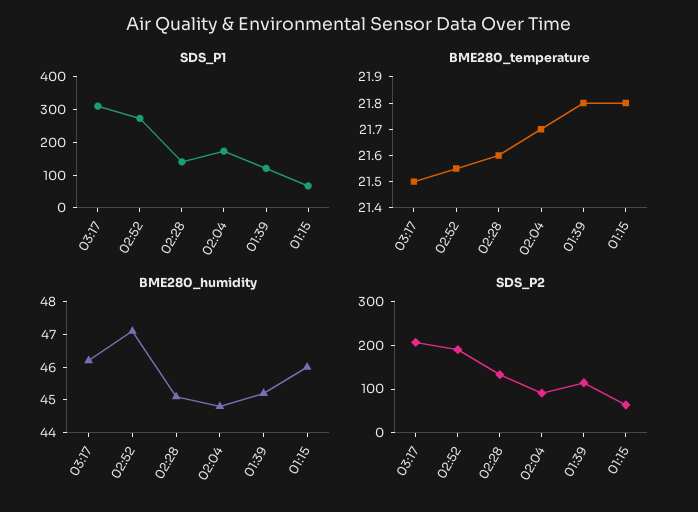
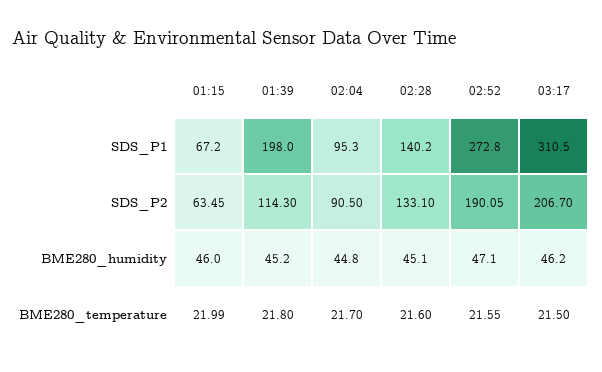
SDS_P1, 02:04: 175 -> 95.3
SDS_P1, 01:39: 125 -> 198
BME280_temperature, 01:15: 21.8 -> 21.99

